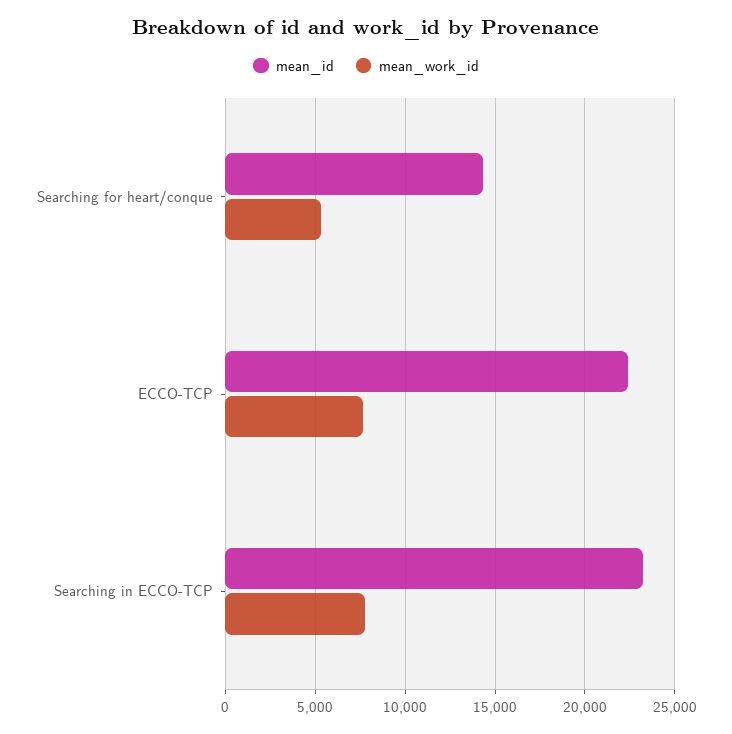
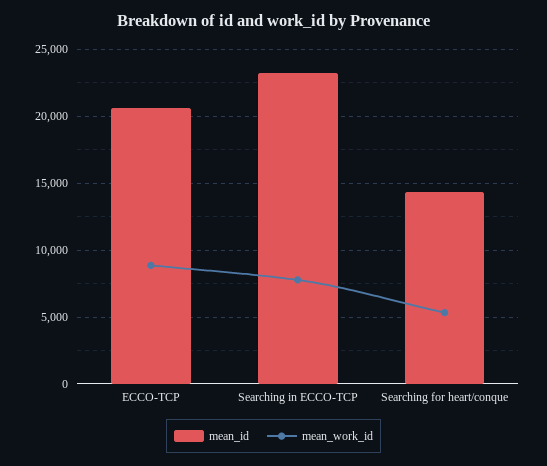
mean_id, ECCO-TCP: 22500 -> 20500
mean_work_id, ECCO-TCP: 7500 -> 9000

